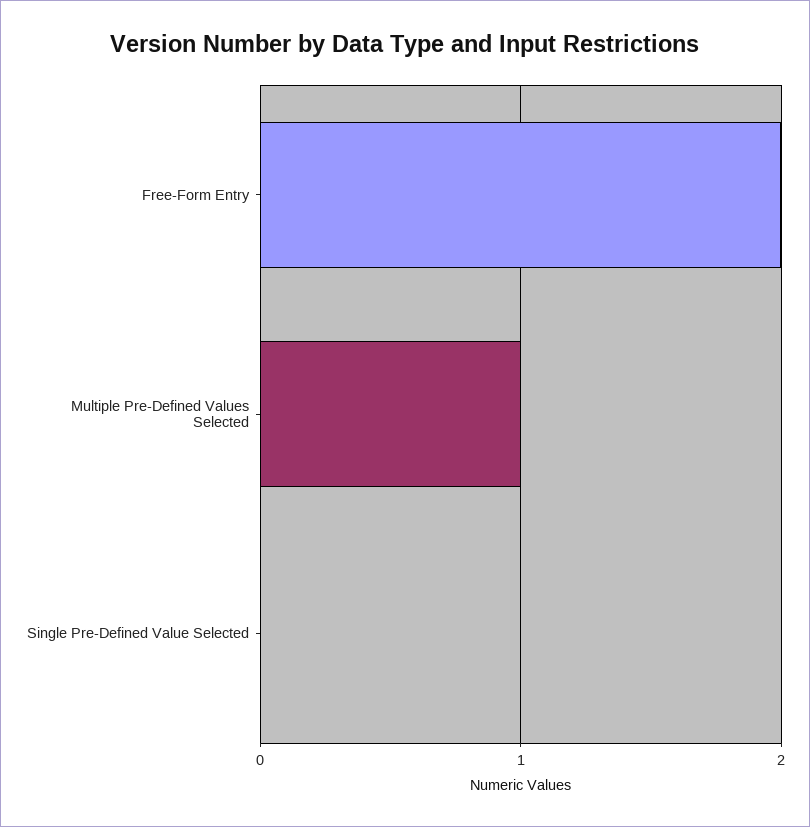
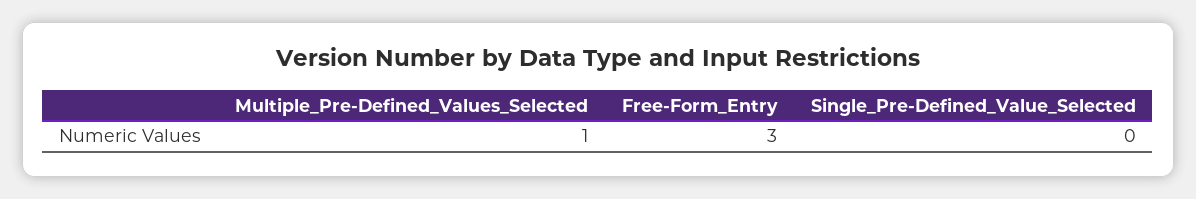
Free-Form Entry: 2 -> 3

